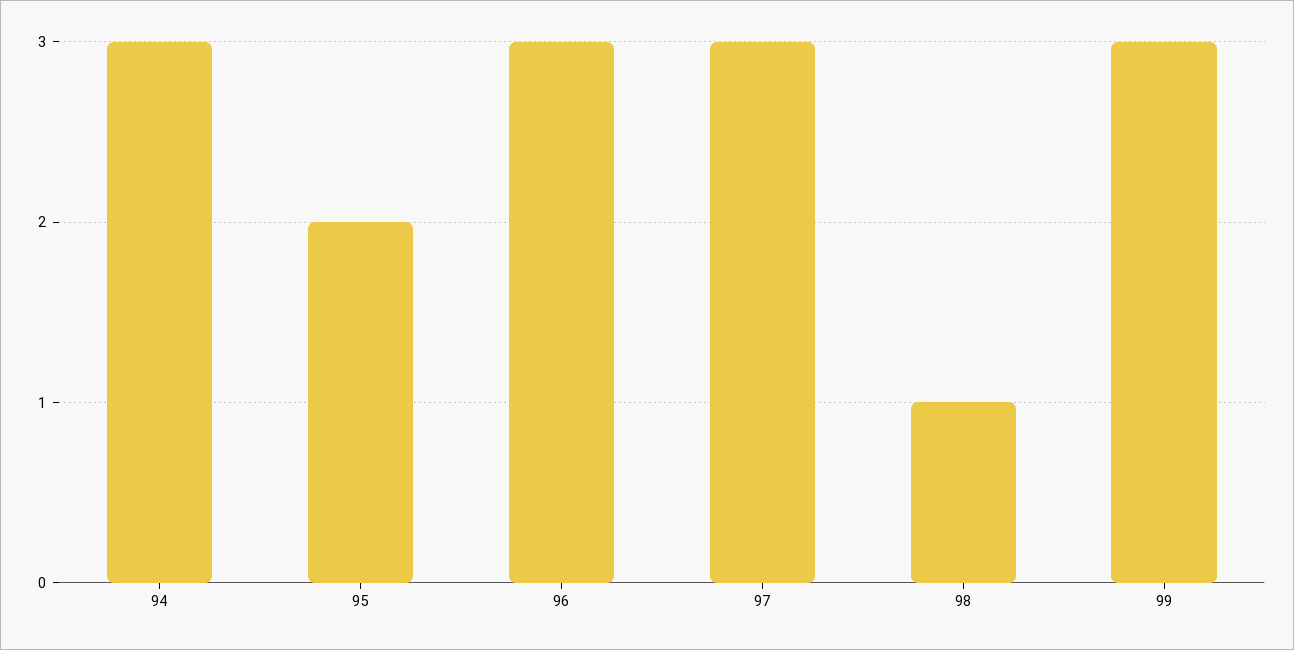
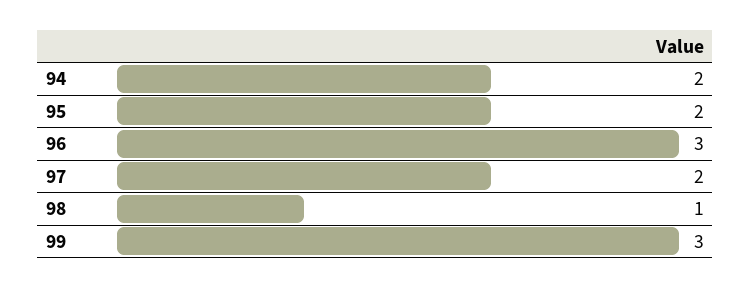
94: 3 -> 2
97: 3 -> 2

